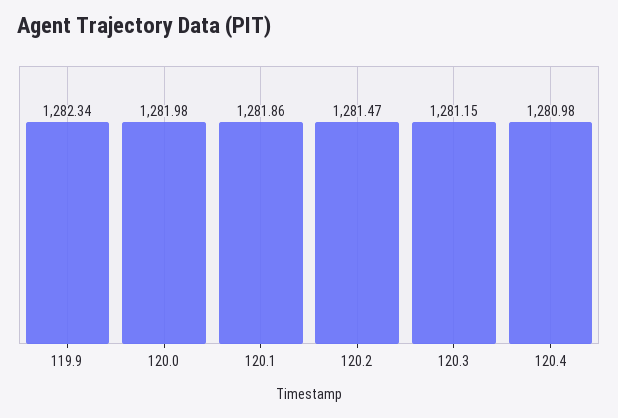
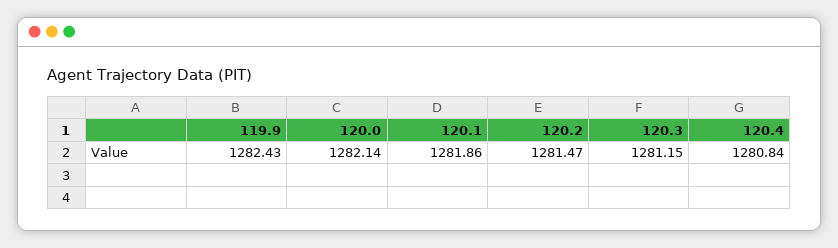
119.9: 1282.34 -> 1282.43
120.0: 1281.98 -> 1282.14
120.4: 1280.98 -> 1280.84

